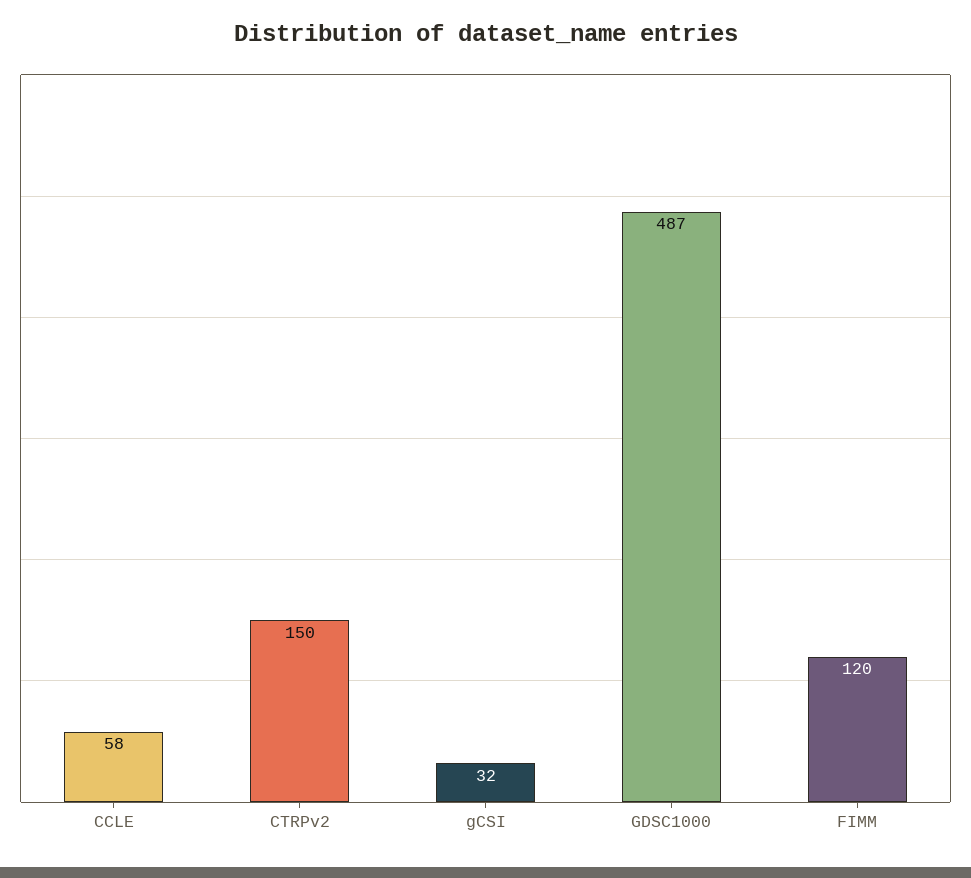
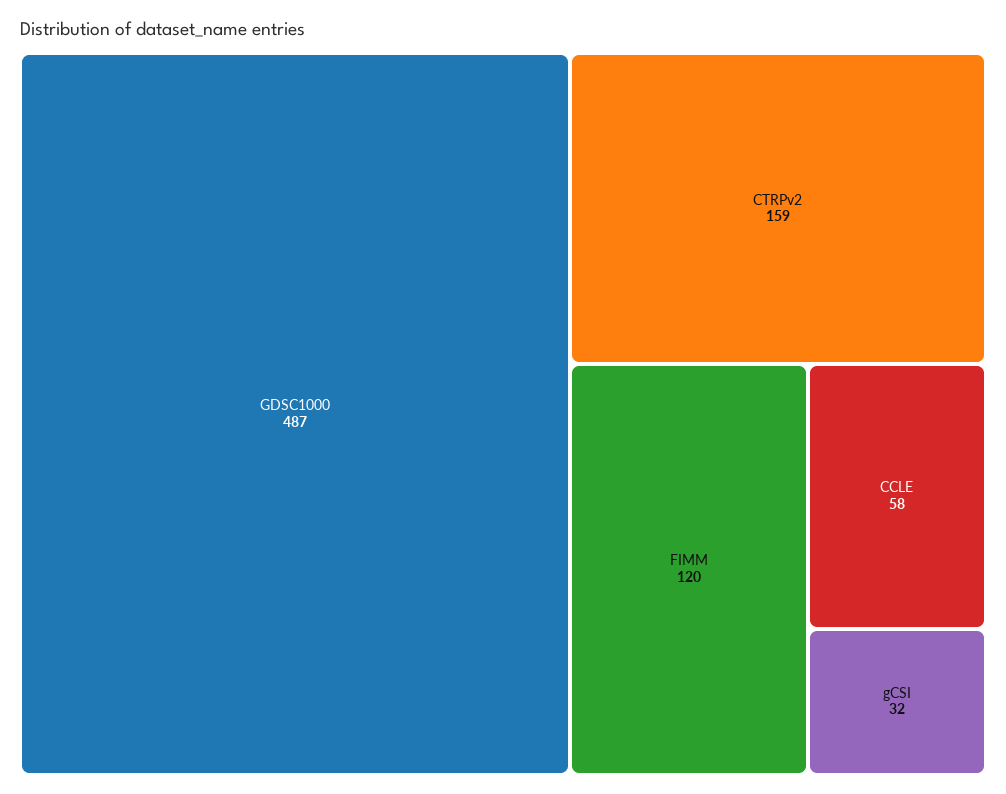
CTRPv2: 150 -> 159

